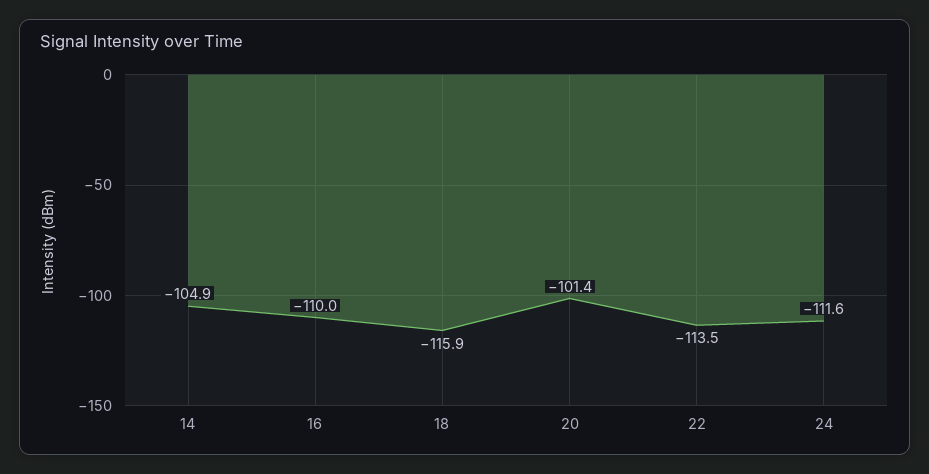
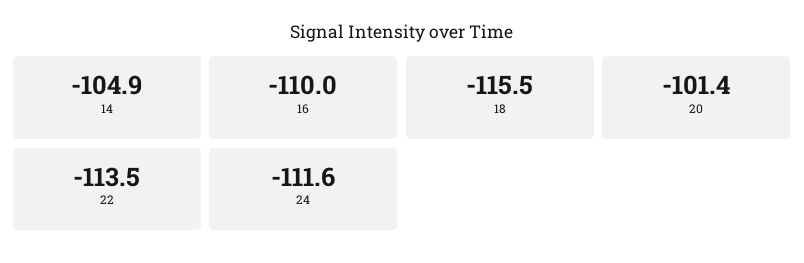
18: -115.9 -> -115.5

